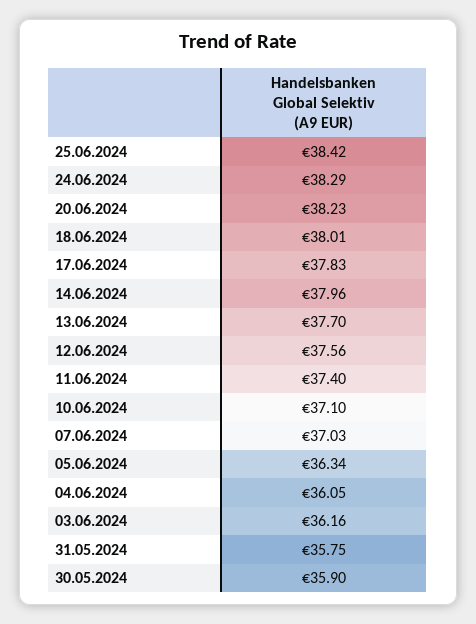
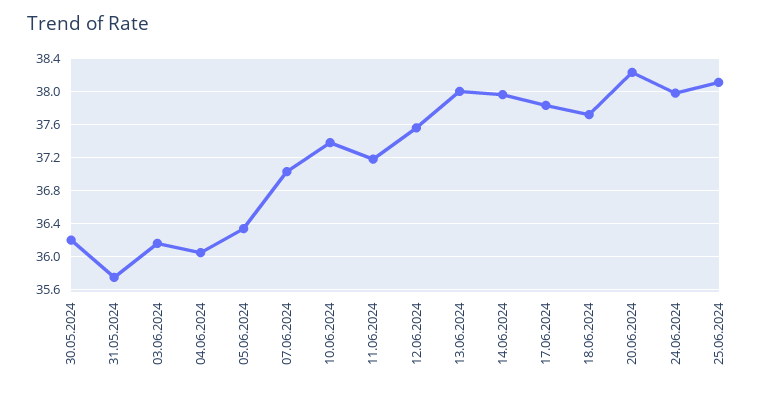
25.06.2024: 38.42 -> 38.1
24.06.2024: 38.29 -> 38
18.06.2024: 38.01 -> 37.7
13.06.2024: 37.7 -> 38
11.06.2024: 37.4 -> 37.2
10.06.2024: 37.1 -> 37.4
30.05.2024: 35.9 -> 36.2

